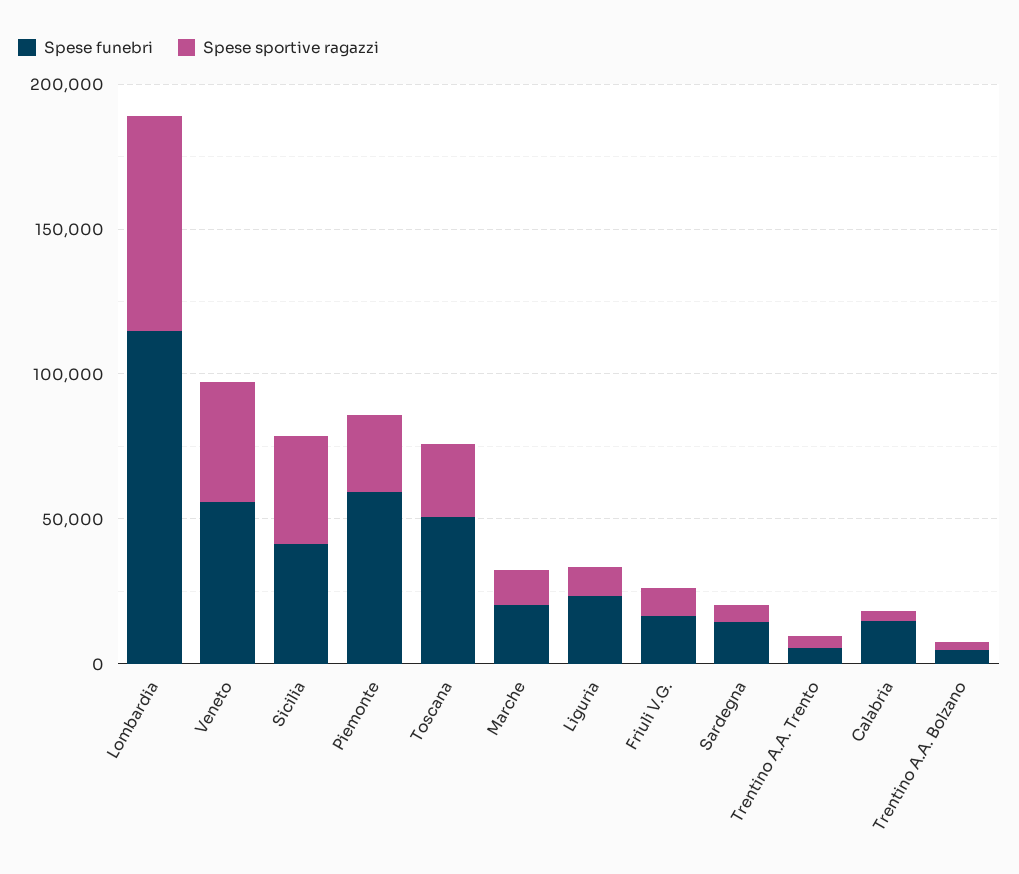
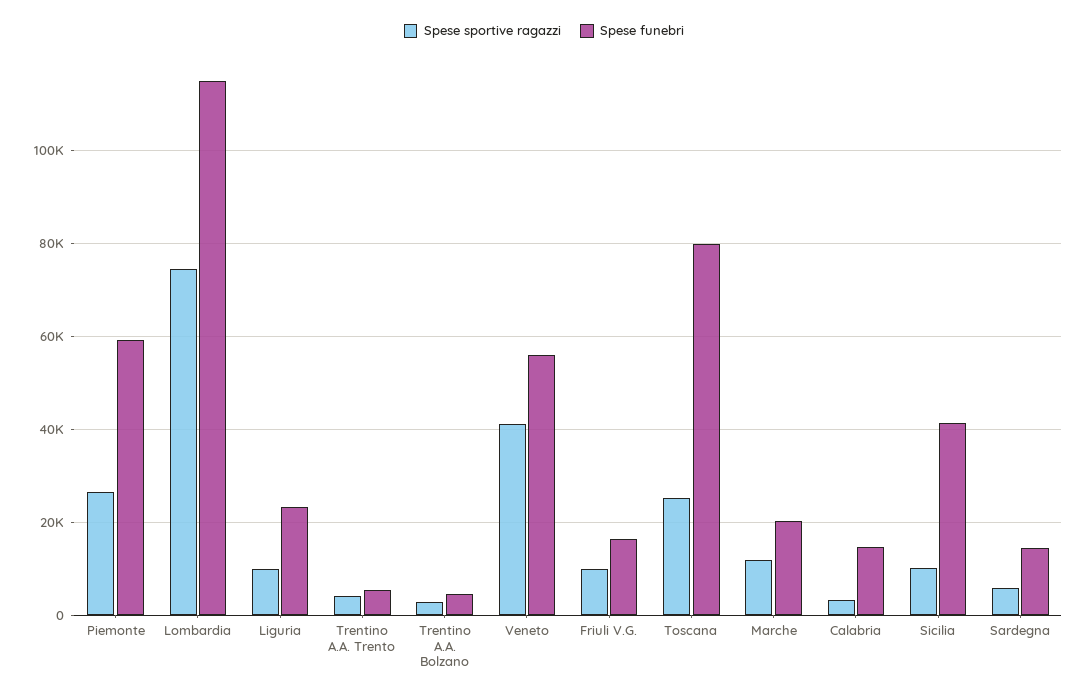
Spese sportive ragazzi, Sicilia: 40000 -> 10000
Spese funebri, Toscana: 50000 -> 80000

